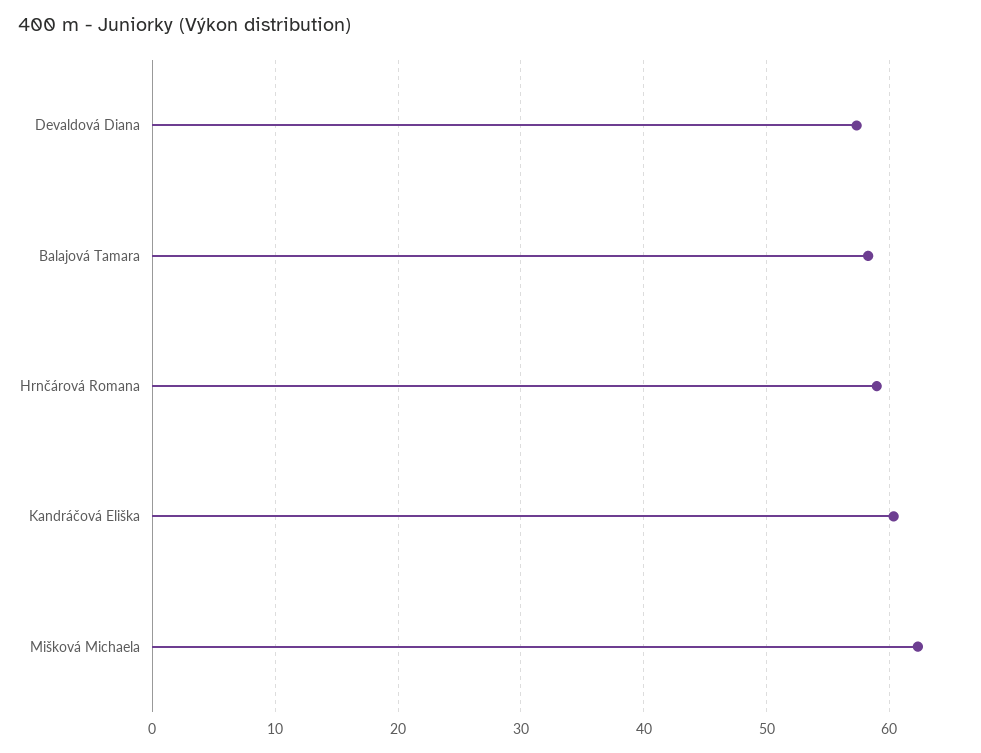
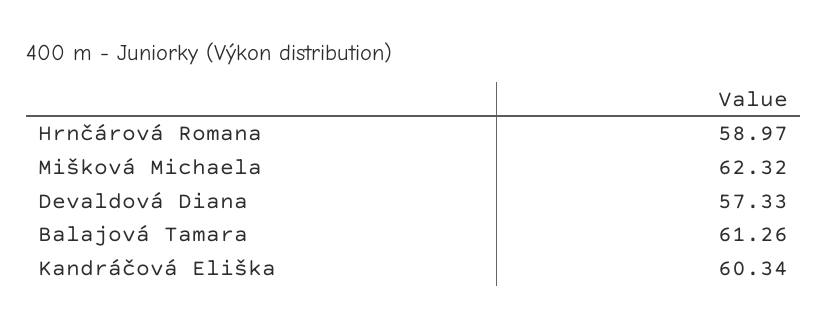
Balajová Tamara: 58 -> 61.26

